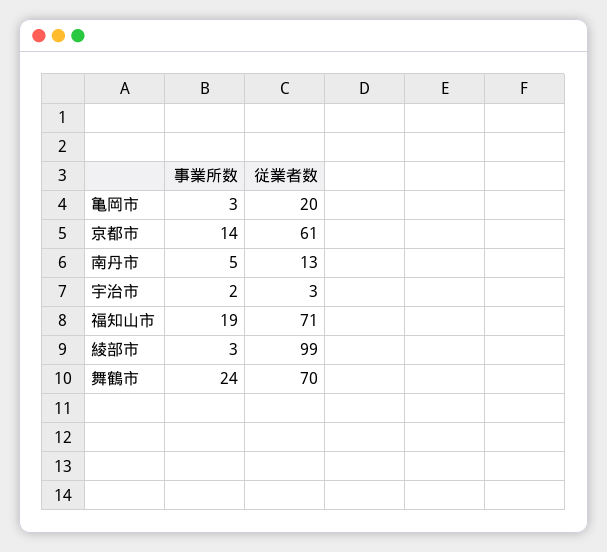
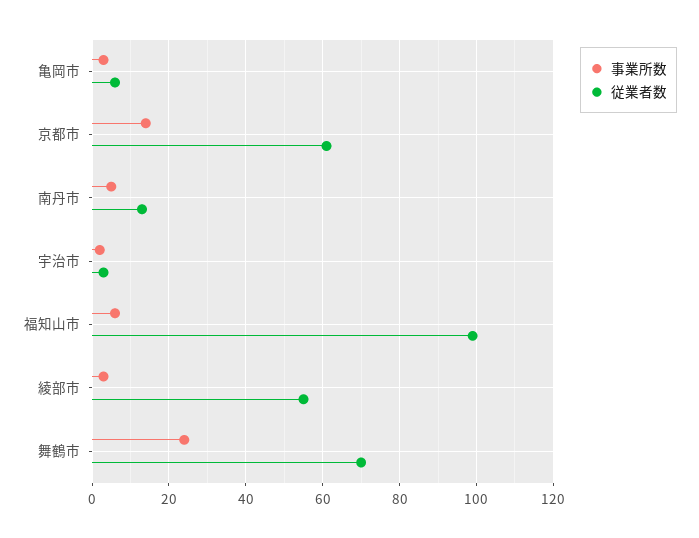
従業者数, 亀岡市: 20 -> 5
事業所数, 福知山市: 19 -> 5
従業者数, 福知山市: 71 -> 100
従業者数, 綾部市: 99 -> 55

